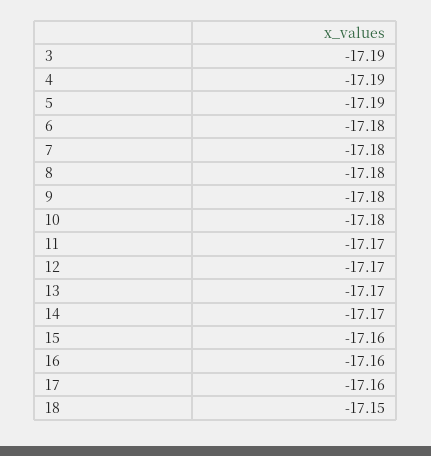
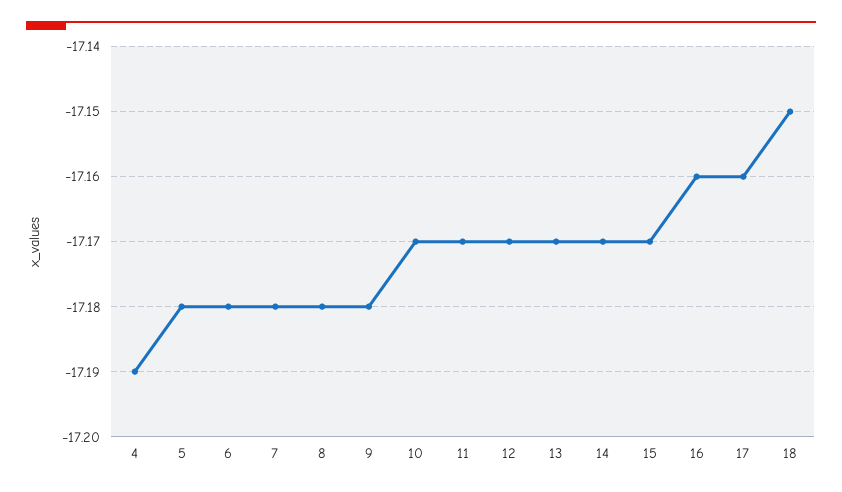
3: -17.19 -> none
5: -17.19 -> -17.18
10: -17.18 -> -17.17
15: -17.16 -> -17.17

